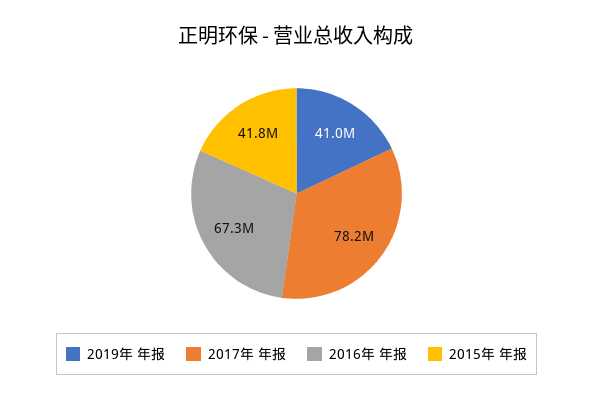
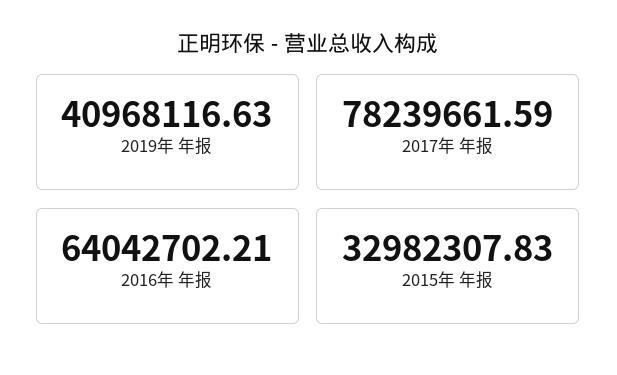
2016年 年报: 67300000 -> 64042702.21
2015年 年报: 41800000 -> 32982307.83

